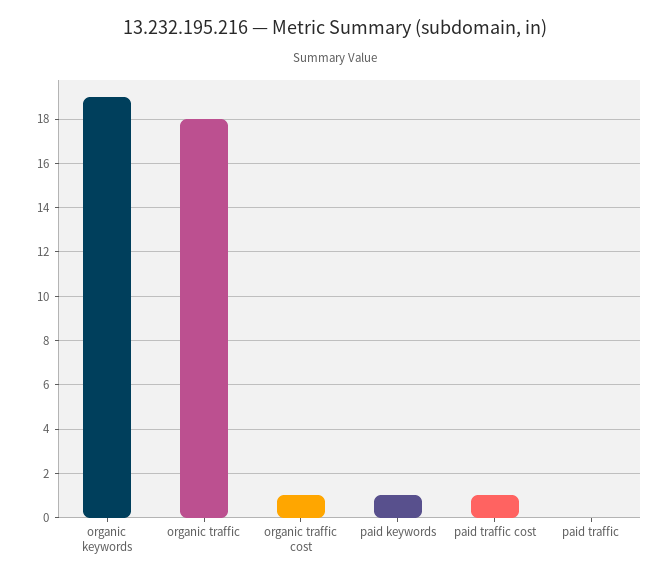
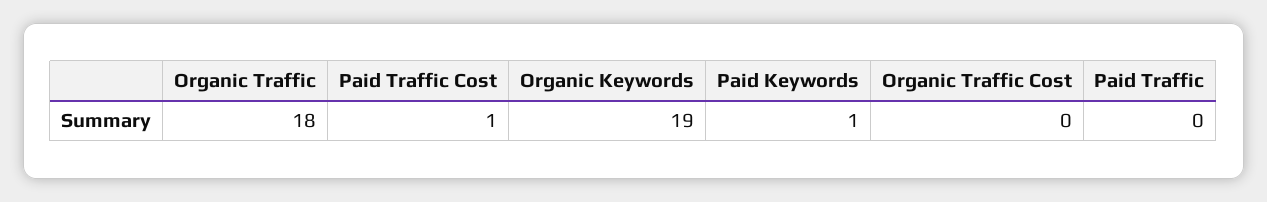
organic traffic cost: 1 -> 0

